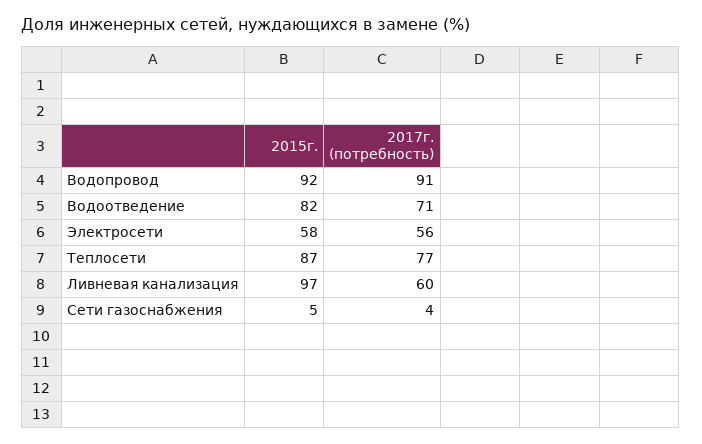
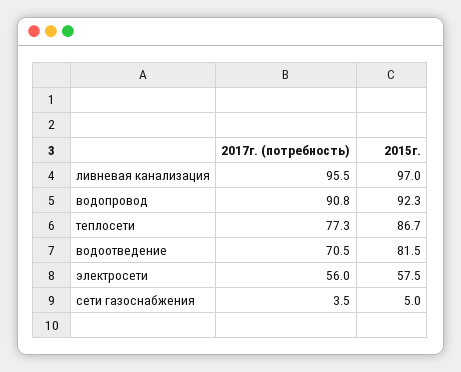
2017г. (потребность), Ливневая канализация: 60 -> 95.5

